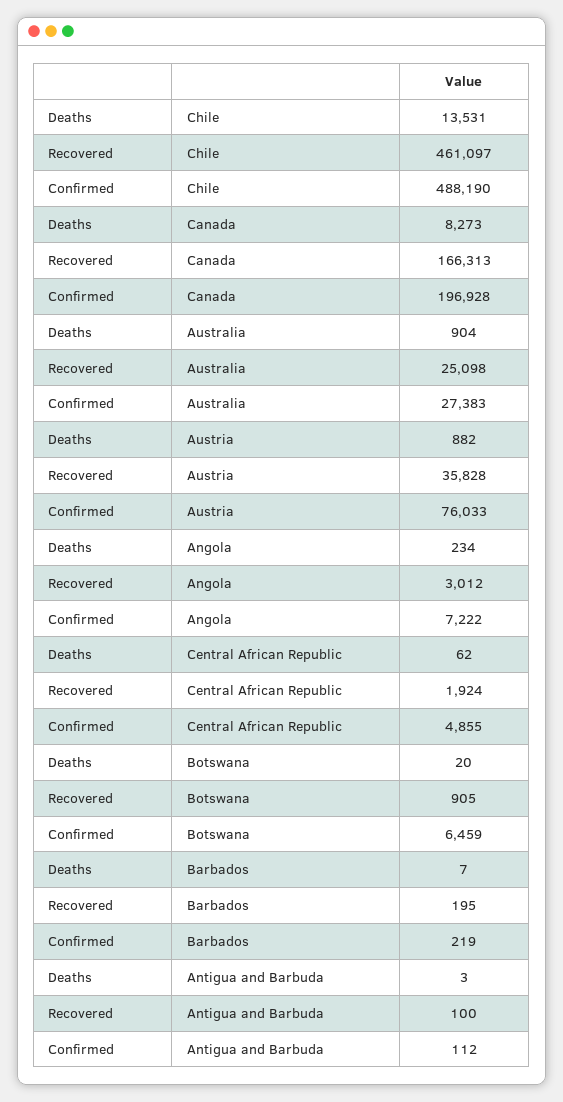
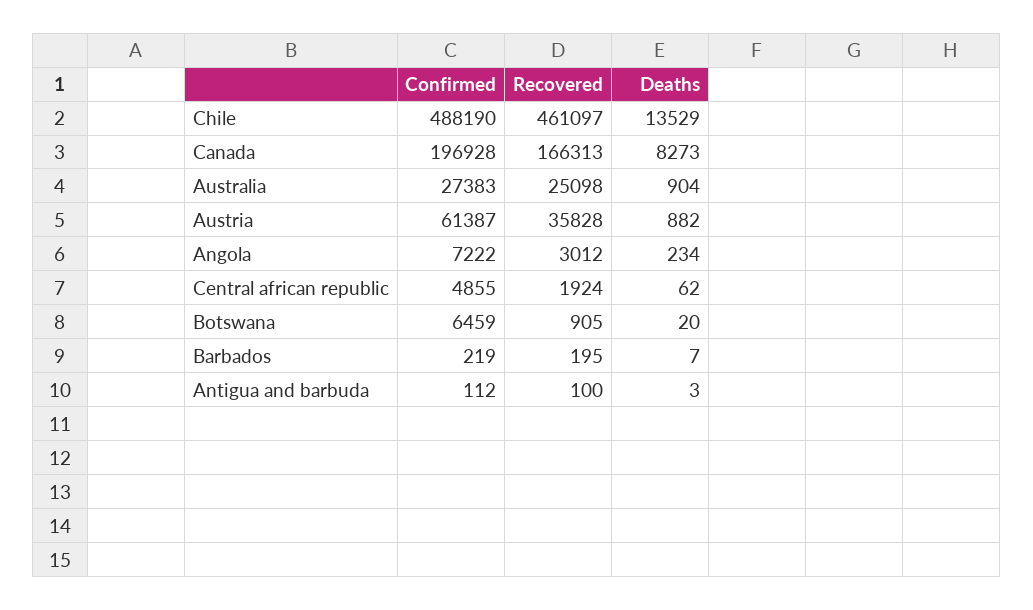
Deaths, Chile: 13531 -> 13529
Confirmed, Austria: 76033 -> 61387

